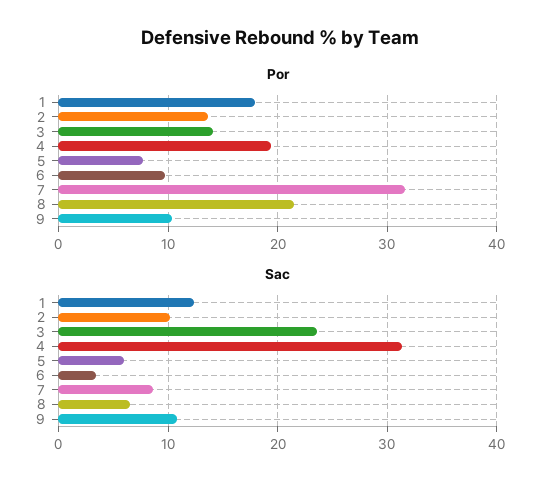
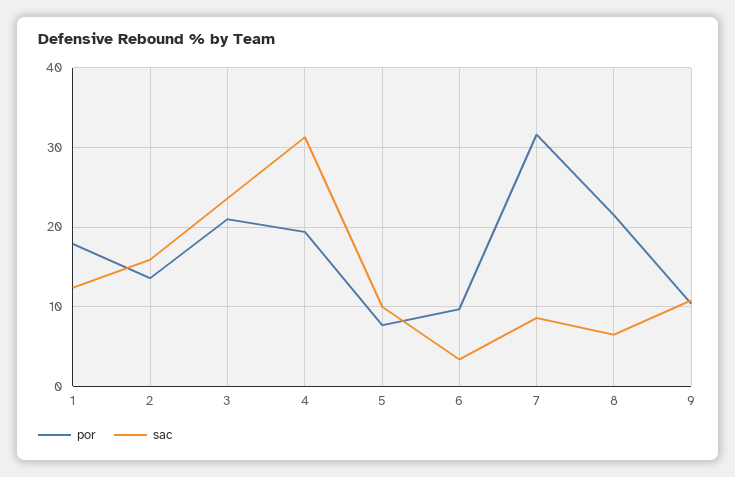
Por, 3: 14 -> 21
Sac, 2: 10 -> 16
Sac, 5: 6 -> 10

